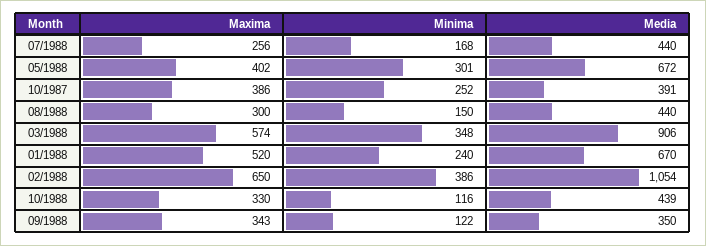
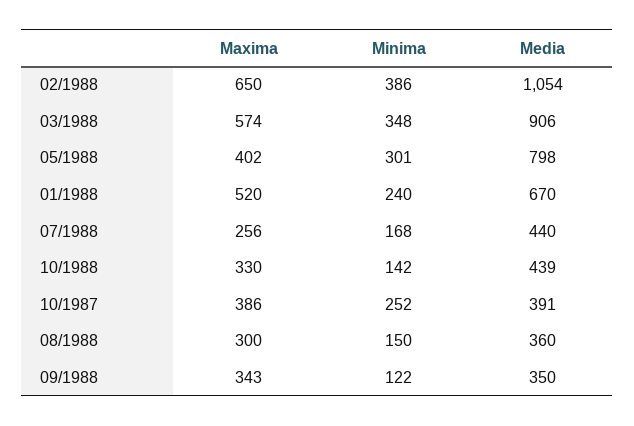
Media, 05/1988: 672 -> 798
Media, 08/1988: 440 -> 360
Minima, 10/1988: 116 -> 142

